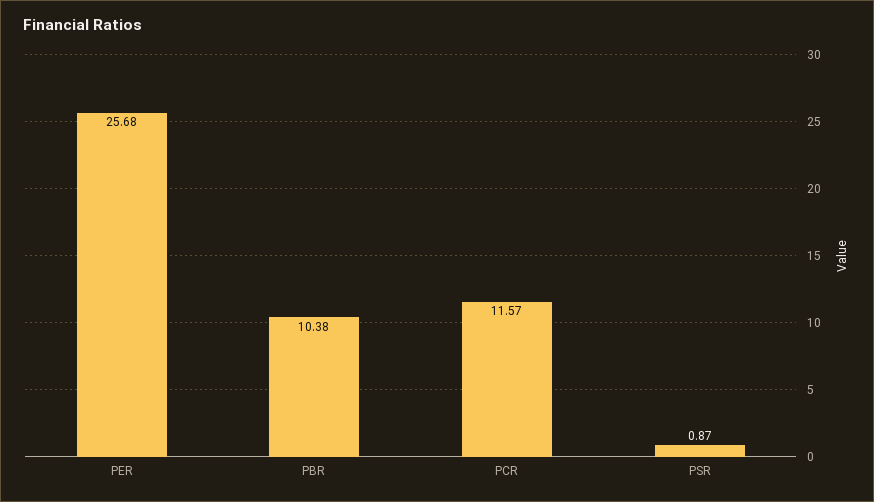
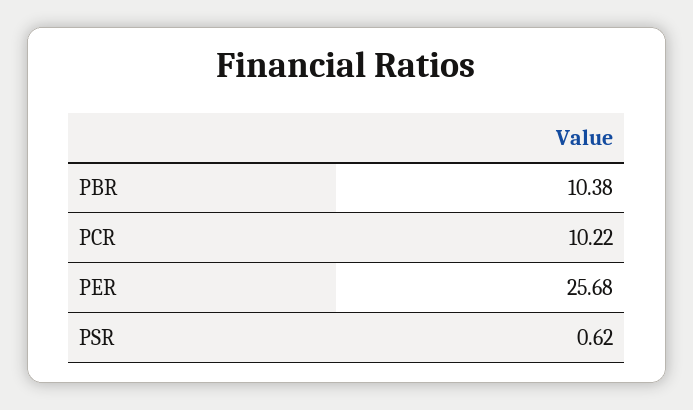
PCR: 11.57 -> 10.22
PSR: 0.87 -> 0.62

